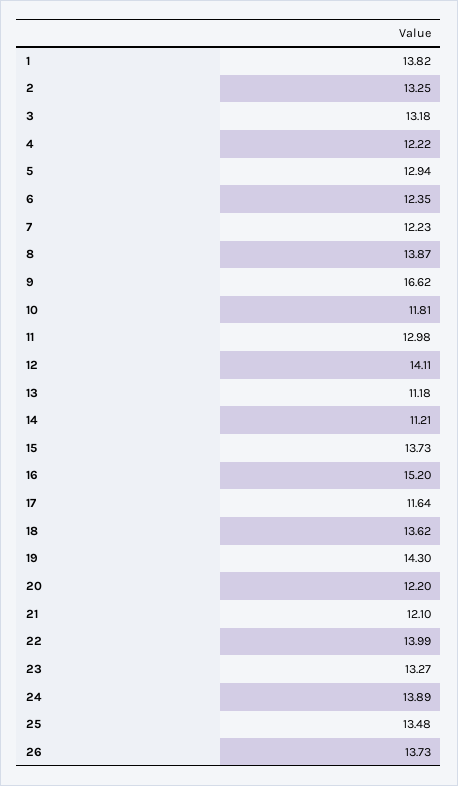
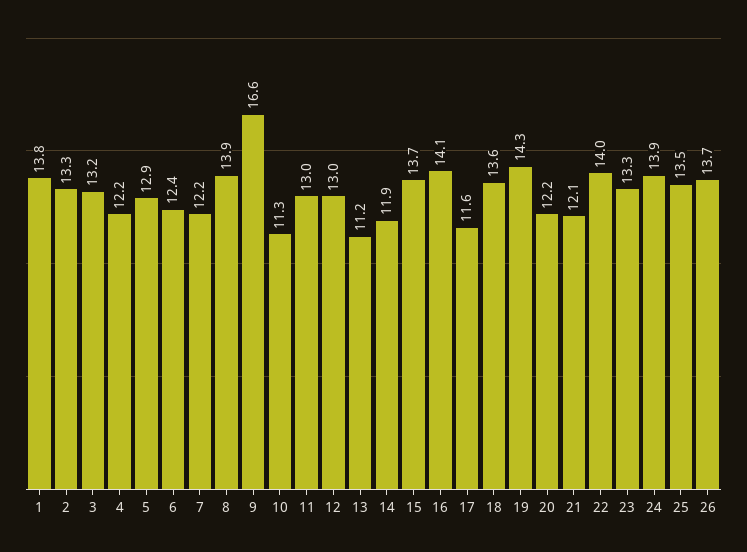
10: 11.81 -> 11.3
12: 14.11 -> 13
14: 11.21 -> 11.9
16: 15.2 -> 14.1

